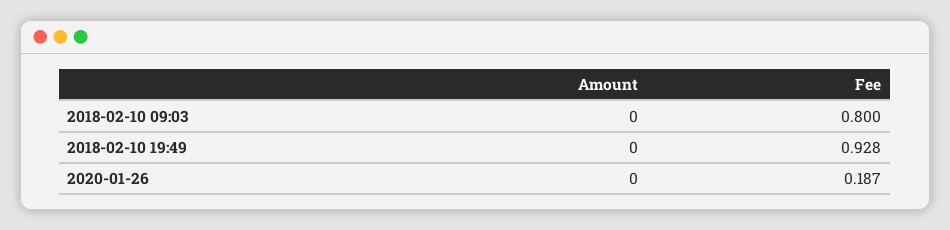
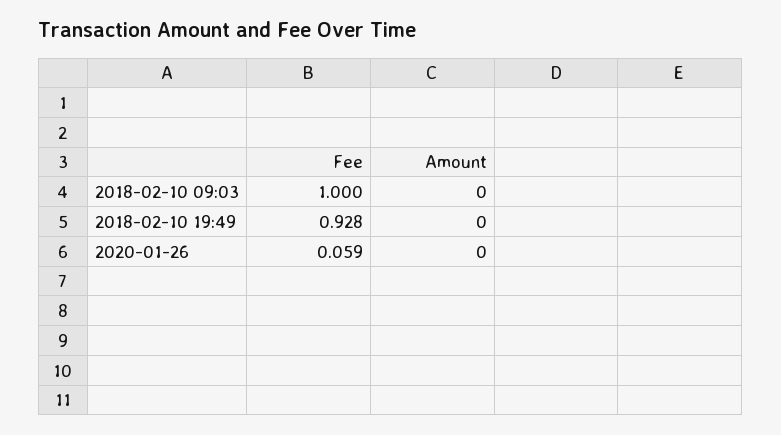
Fee, 2018-02-10 09:03: 0.8 -> 1
Fee, 2020-01-26: 0.187 -> 0.059

